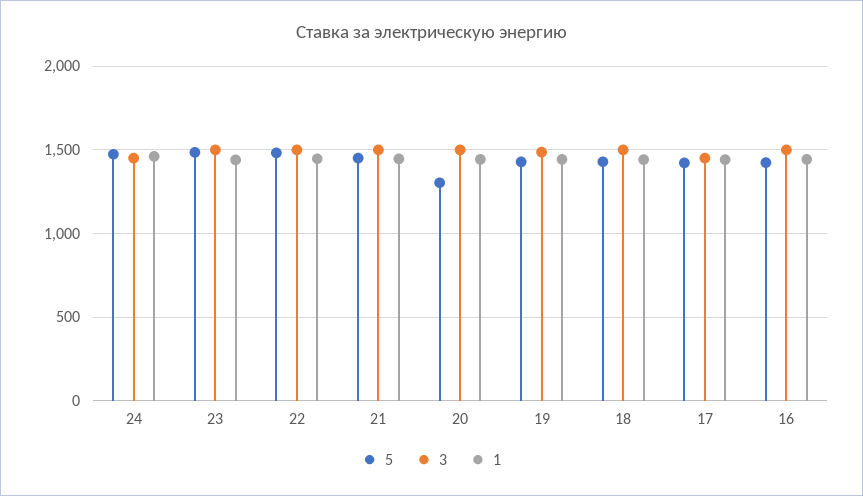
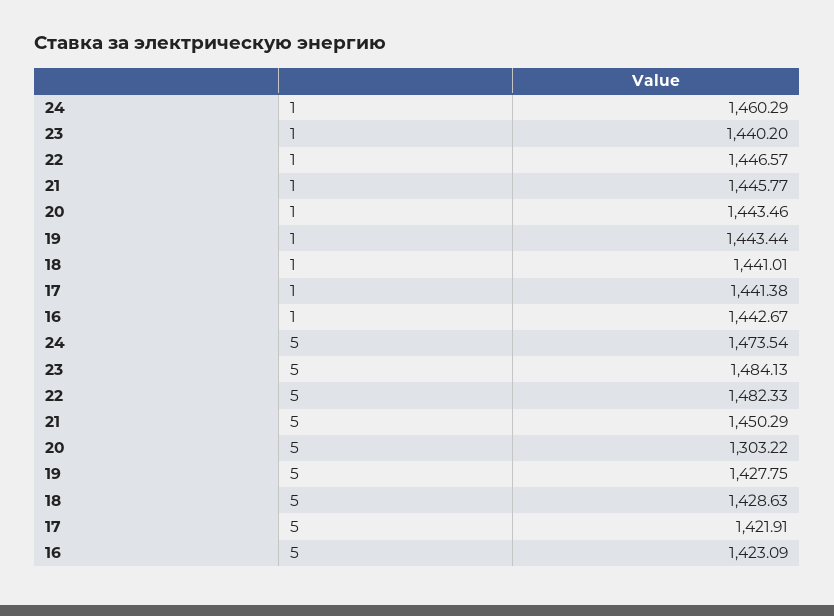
3, 24: 1450 -> none
3, 23: 1500 -> none
3, 22: 1500 -> none
3, 21: 1500 -> none
3, 20: 1500 -> none
3, 19: 1500 -> none
3, 18: 1500 -> none
3, 17: 1450 -> none
3, 16: 1500 -> none

